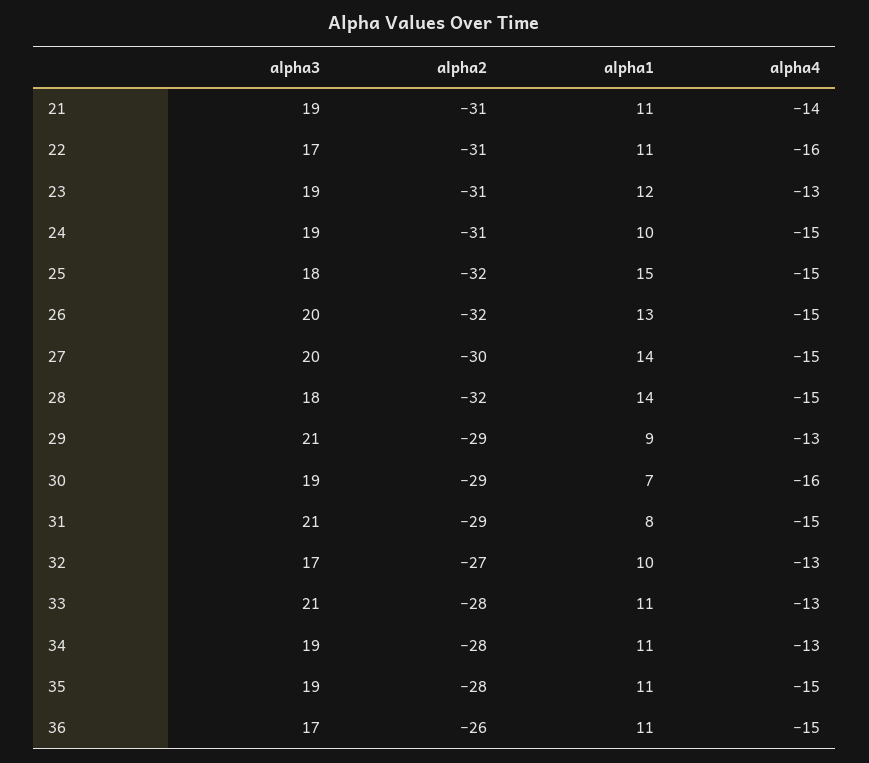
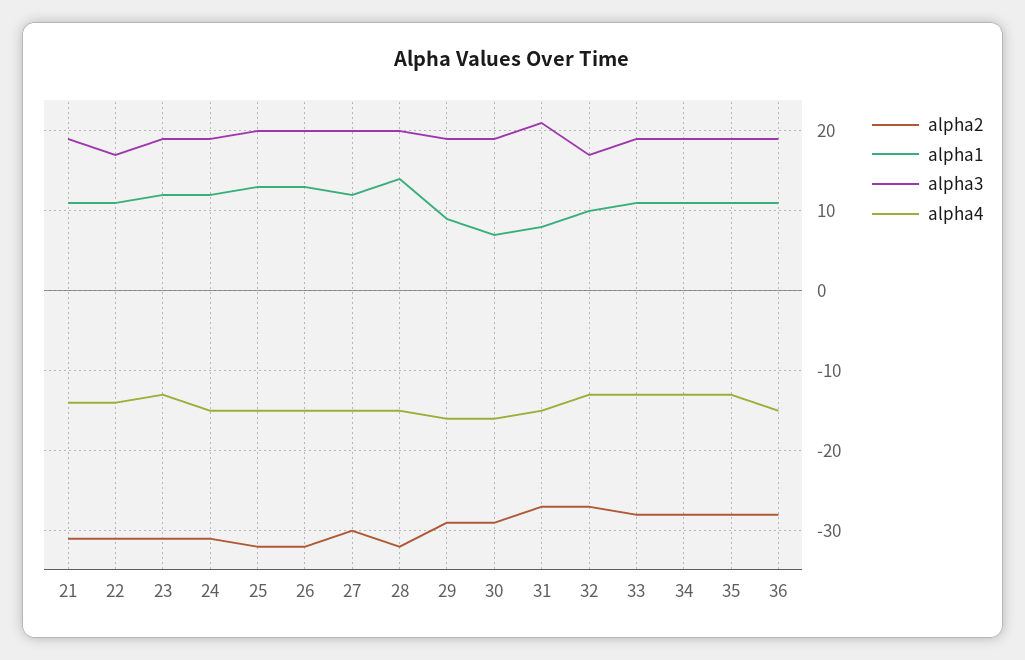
alpha4, 22: -16 -> -14
alpha1, 24: 10 -> 12
alpha3, 25: 18 -> 20
alpha1, 25: 15 -> 13
alpha1, 27: 14 -> 12
alpha3, 28: 18 -> 20
alpha3, 29: 21 -> 19
alpha4, 29: -13 -> -16
alpha2, 31: -29 -> -27
alpha3, 33: 21 -> 19
alpha4, 35: -15 -> -13
alpha3, 36: 17 -> 19
alpha2, 36: -26 -> -28

